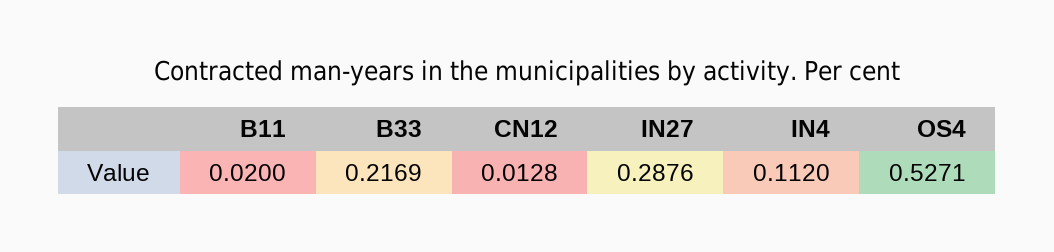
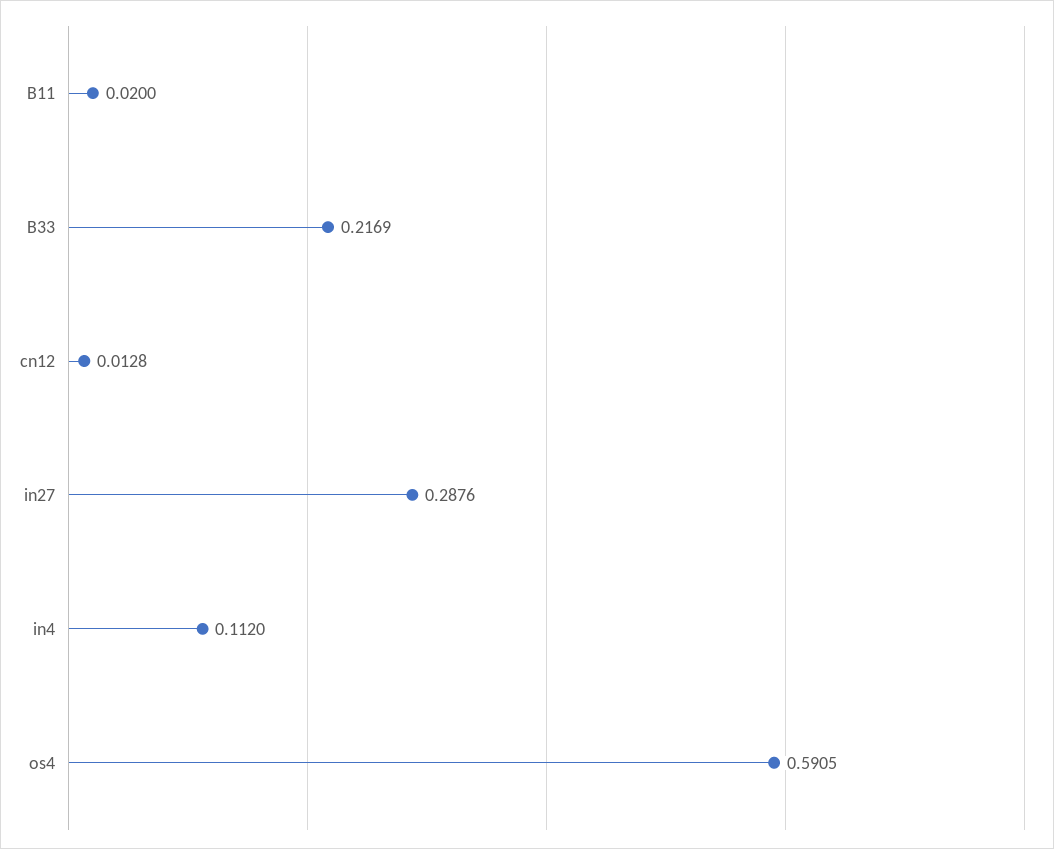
OS4: 0.5271 -> 0.5905

